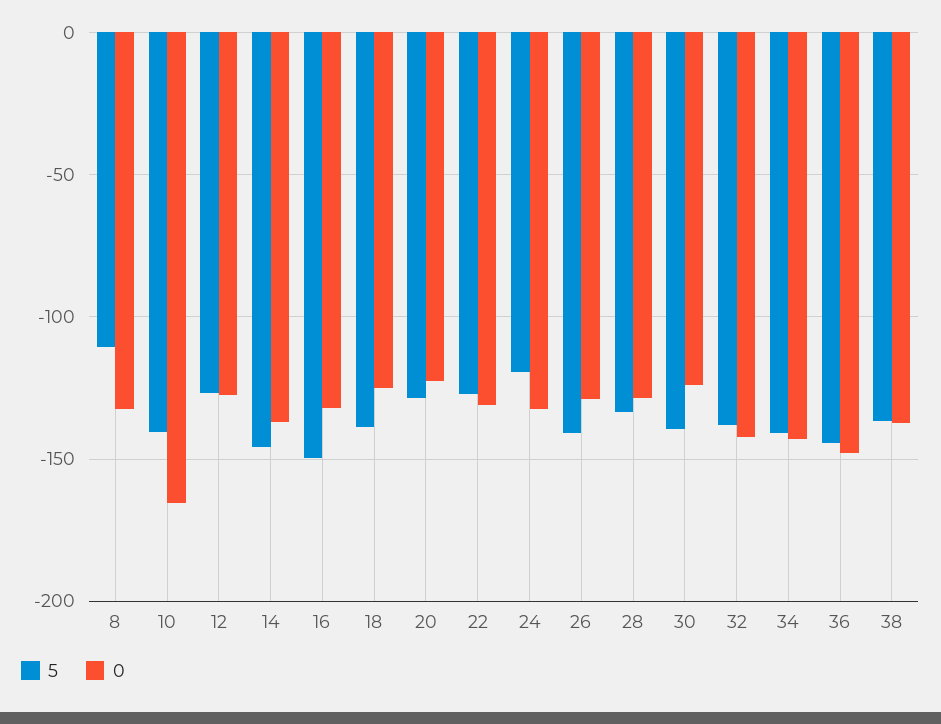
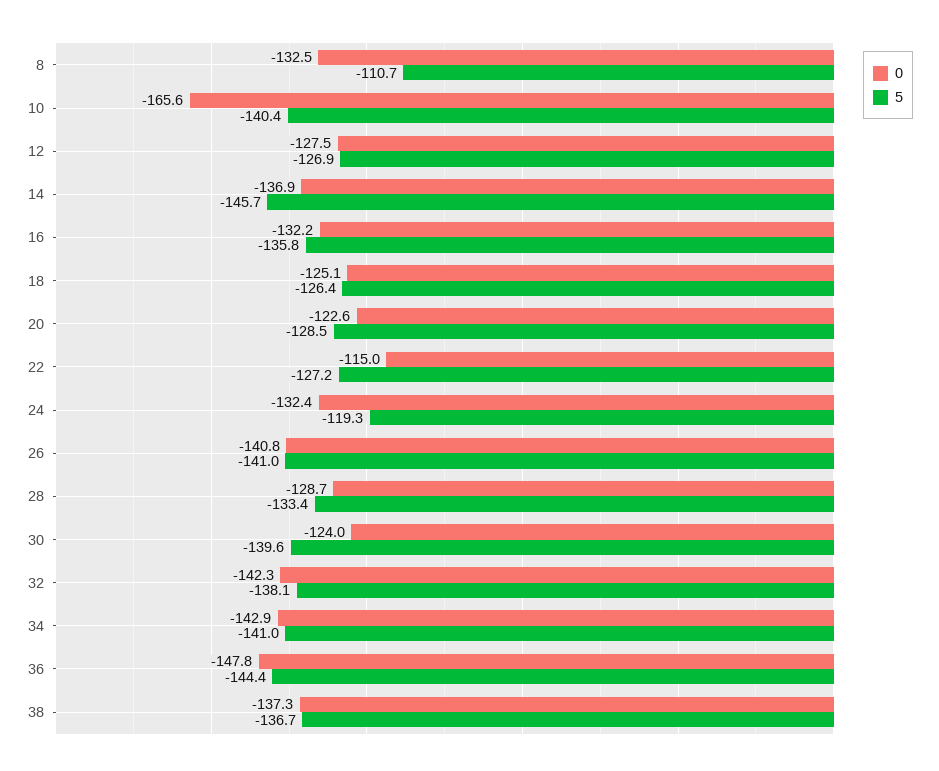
5, 16: -150 -> -135.8
5, 18: -140 -> -126.4
0, 22: -130 -> -115
0, 26: -130 -> -140.8

